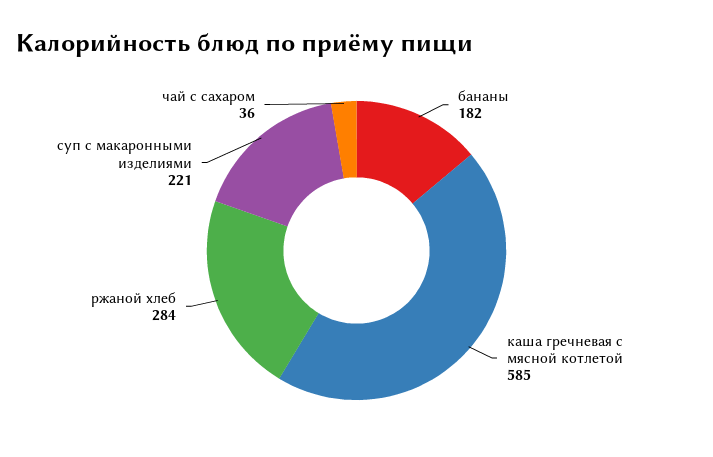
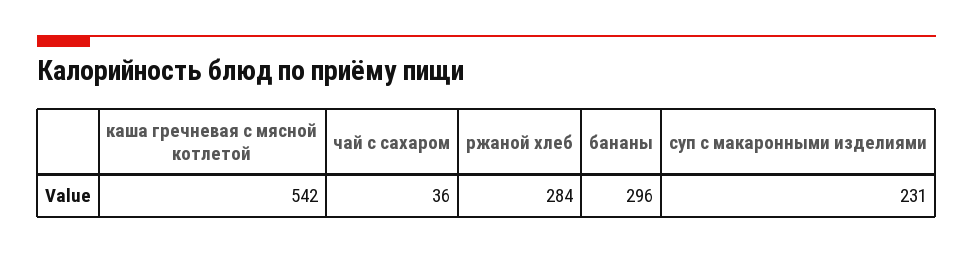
бананы: 182 -> 296
каша гречневая с мясной котлетой: 585 -> 542
суп с макаронными изделиями: 221 -> 231

